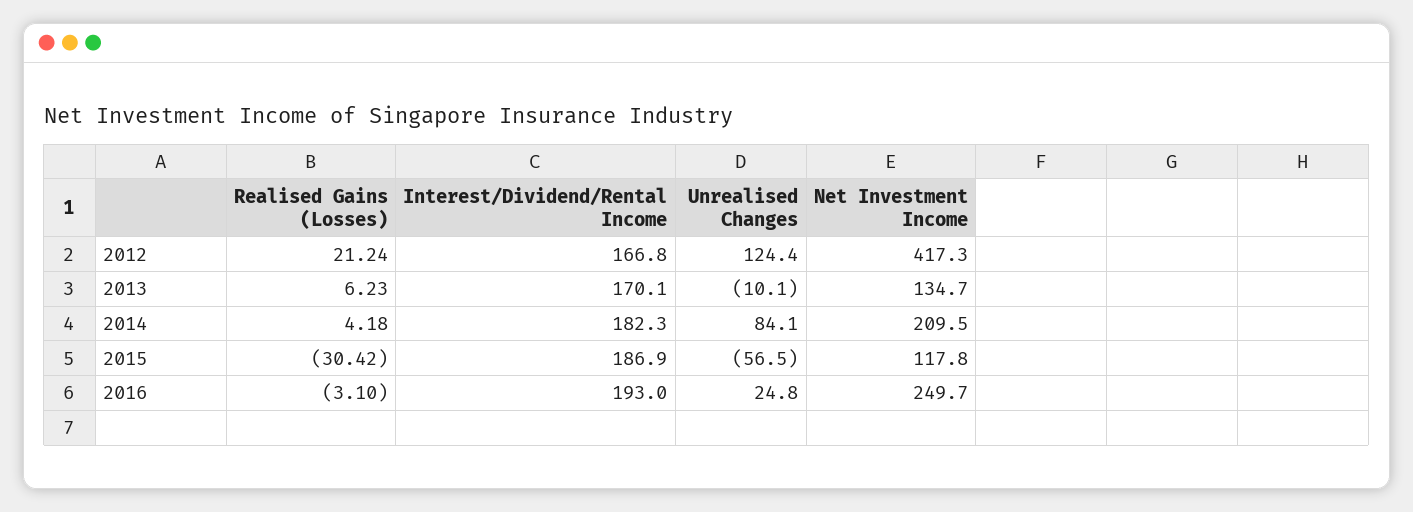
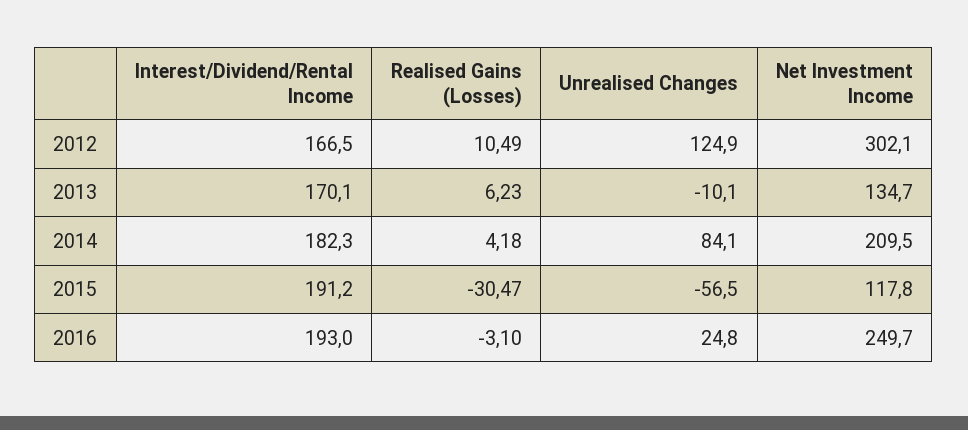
Realised Gains (Losses), 2012: 21.24 -> 10.49
Interest/Dividend/Rental Income, 2012: 166.8 -> 166.5
Unrealised Changes, 2012: 124.4 -> 124.9
Net Investment Income, 2012: 417.3 -> 302.1
Realised Gains (Losses), 2015: -30.42 -> -30.47
Interest/Dividend/Rental Income, 2015: 186.9 -> 191.2

